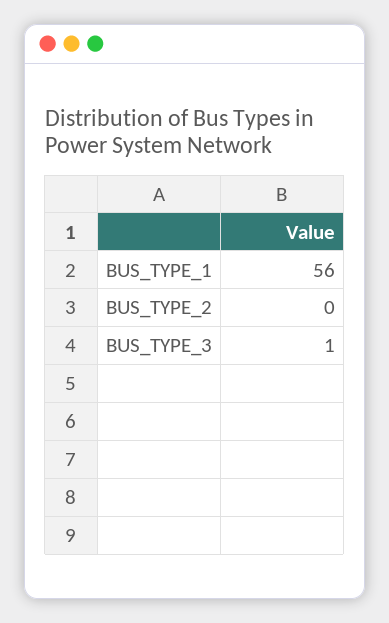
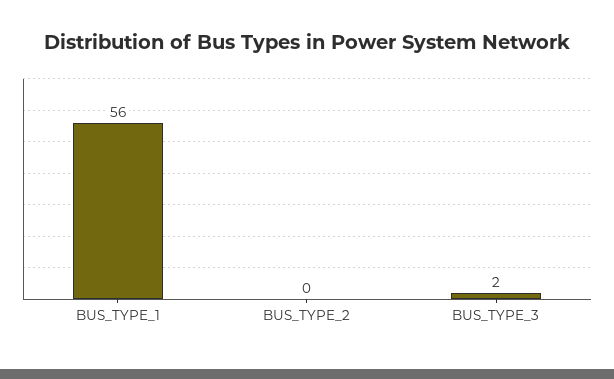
BUS_TYPE_3: 1 -> 2

